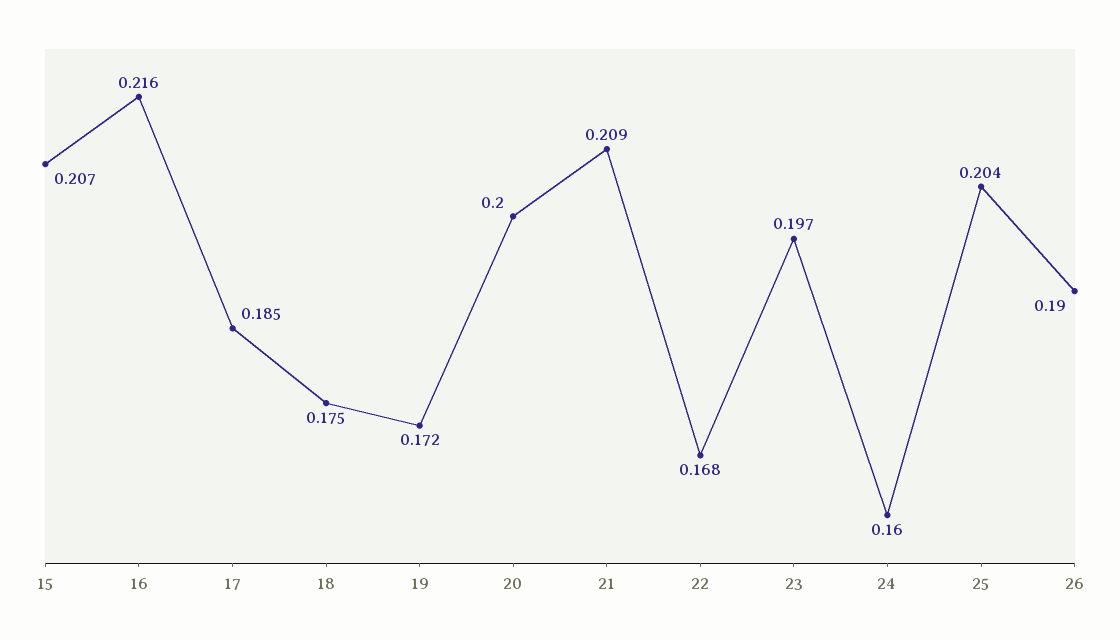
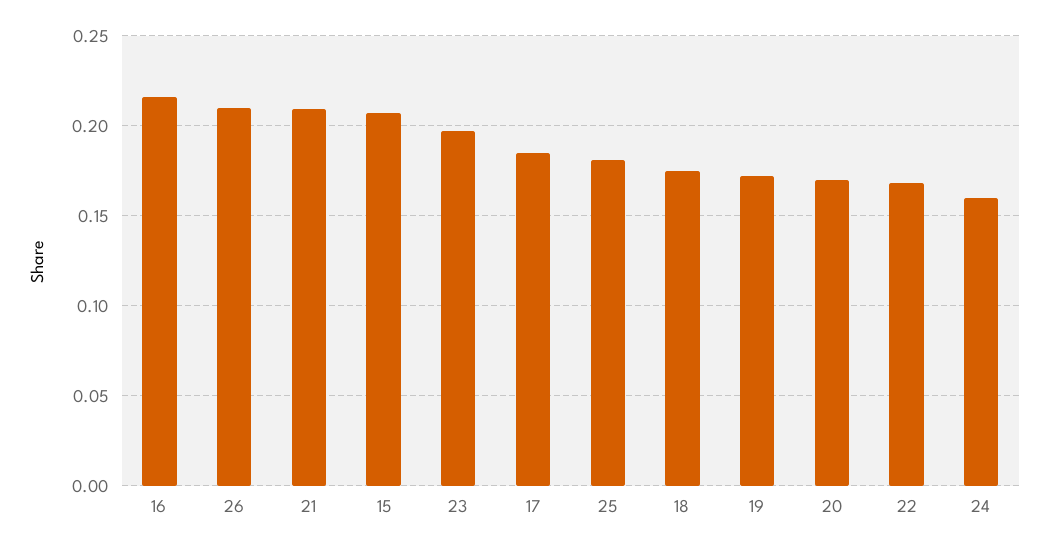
20: 0.2 -> 0.17
25: 0.204 -> 0.18
26: 0.19 -> 0.21

